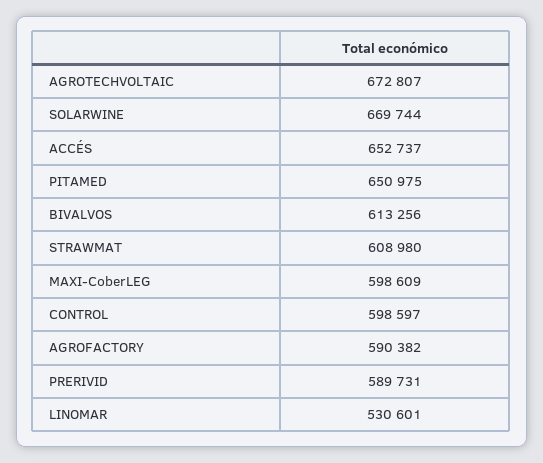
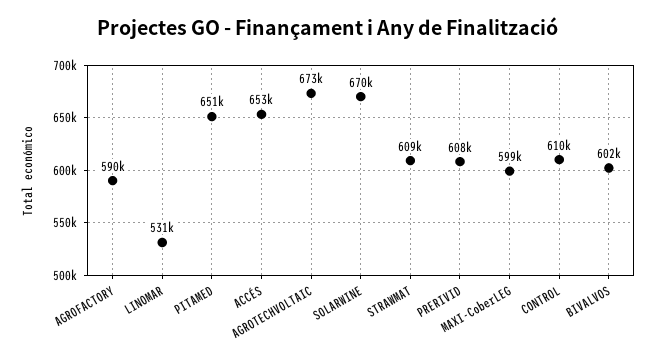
BIVALVOS: 613256 -> 602000
CONTROL: 598597 -> 610000
PRERIVID: 589731 -> 608000

